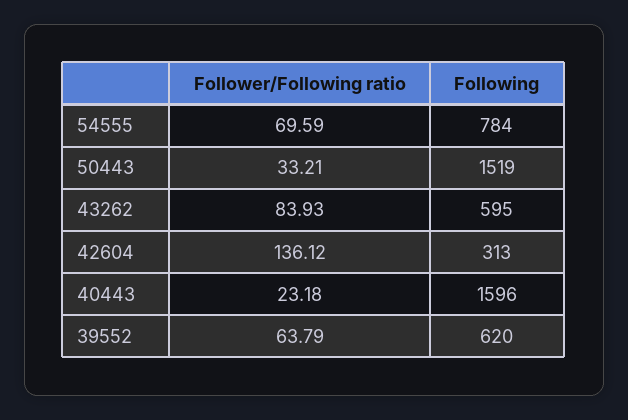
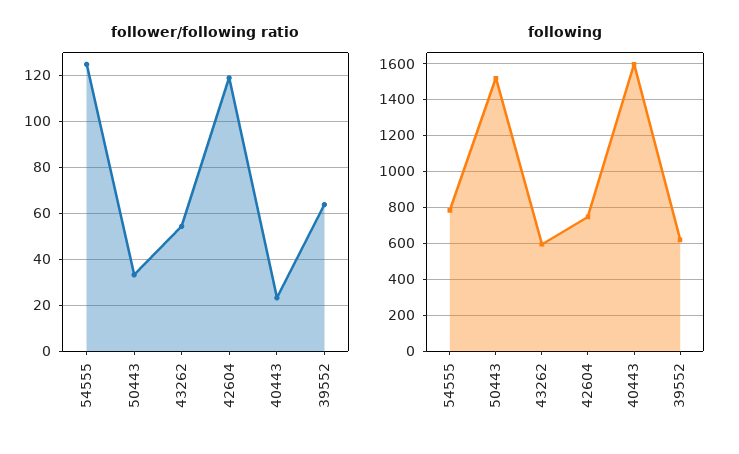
Follower/Following ratio, 54555: 69.59 -> 125
Follower/Following ratio, 43262: 83.93 -> 55
Follower/Following ratio, 42604: 136.12 -> 120
Following, 42604: 313 -> 750

